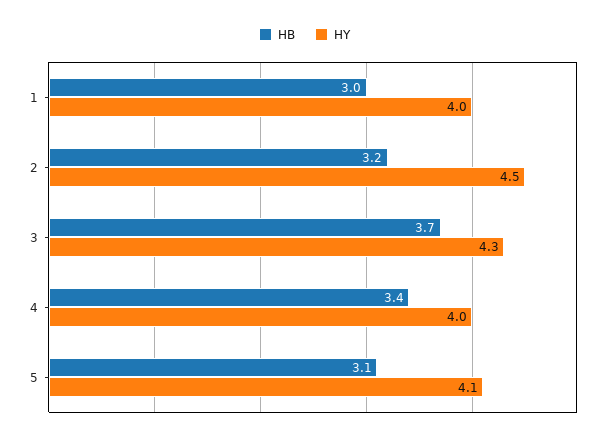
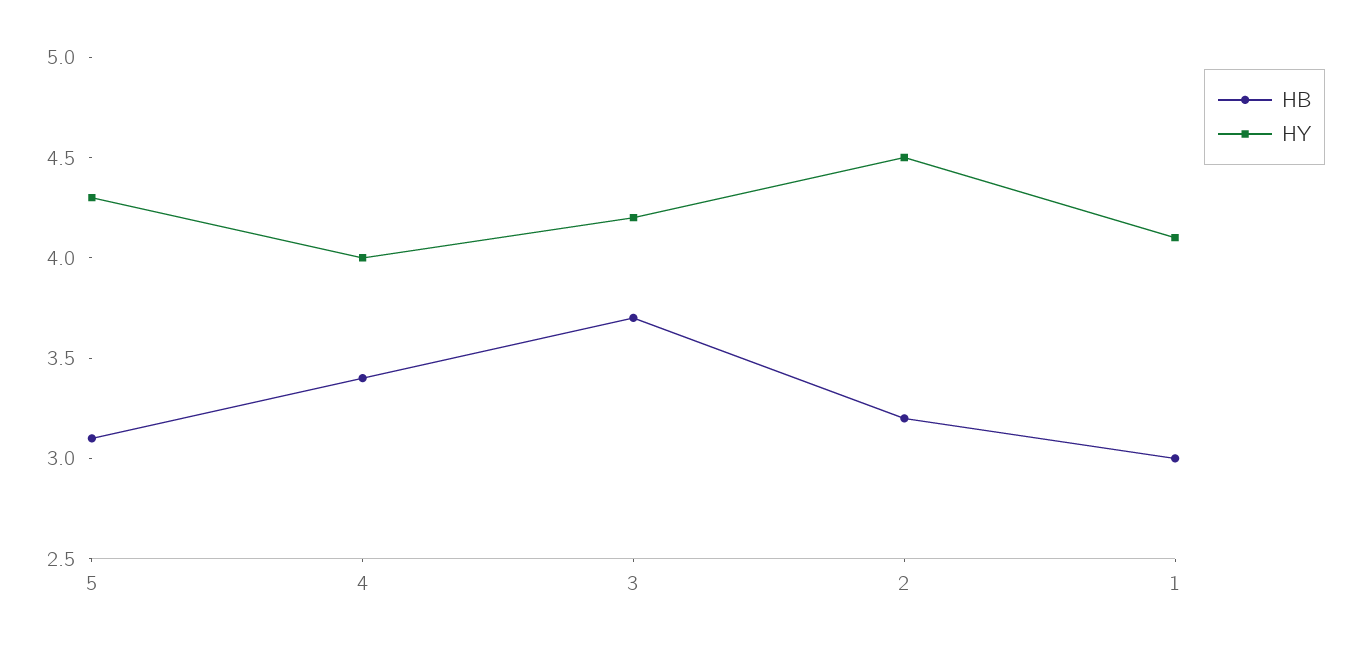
HY, 1: 4 -> 4.1
HY, 3: 4.3 -> 4.2
HY, 5: 4.1 -> 4.3

